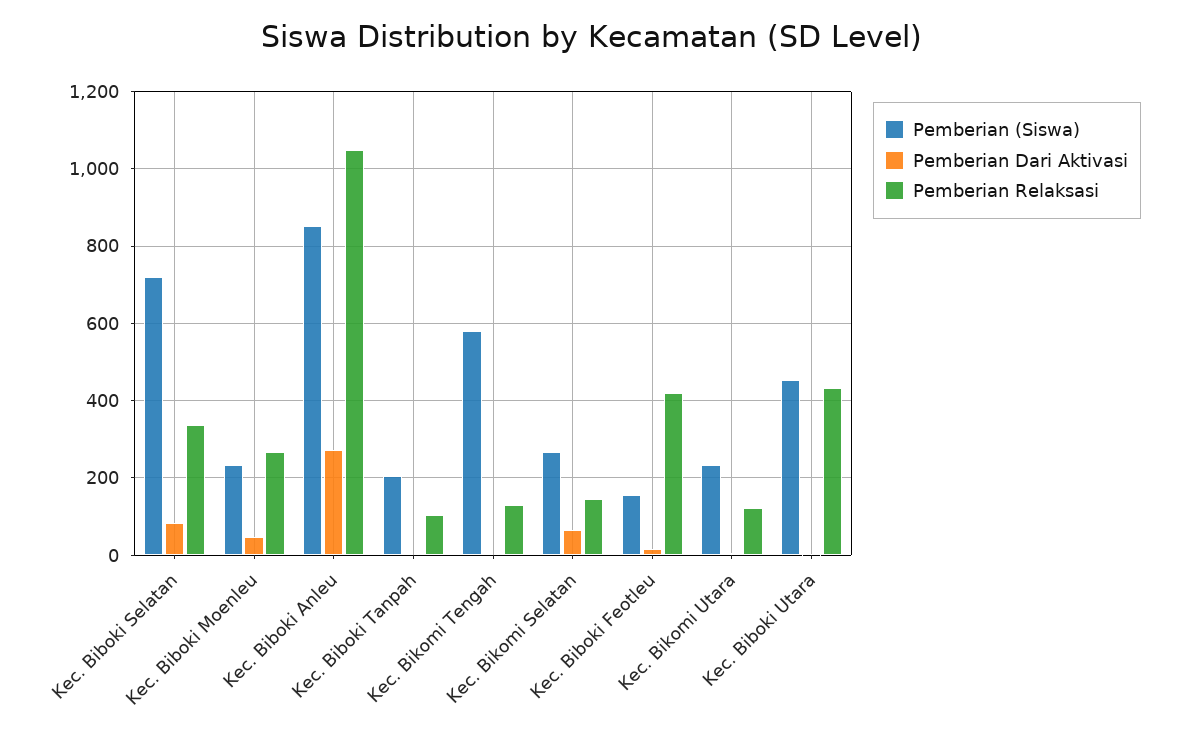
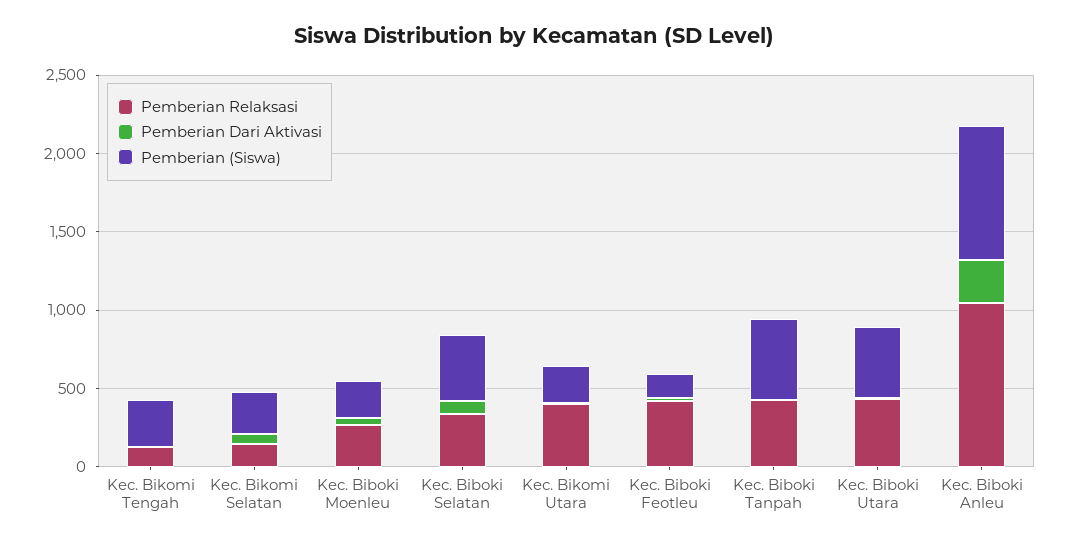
Pemberian (Siswa), Kec. Biboki Selatan: 720 -> 400
Pemberian (Siswa), Kec. Biboki Tanpah: 200 -> 500
Pemberian Relaksasi, Kec. Biboki Tanpah: 100 -> 400
Pemberian (Siswa), Kec. Bikomi Tengah: 580 -> 300
Pemberian Relaksasi, Kec. Bikomi Utara: 120 -> 400

